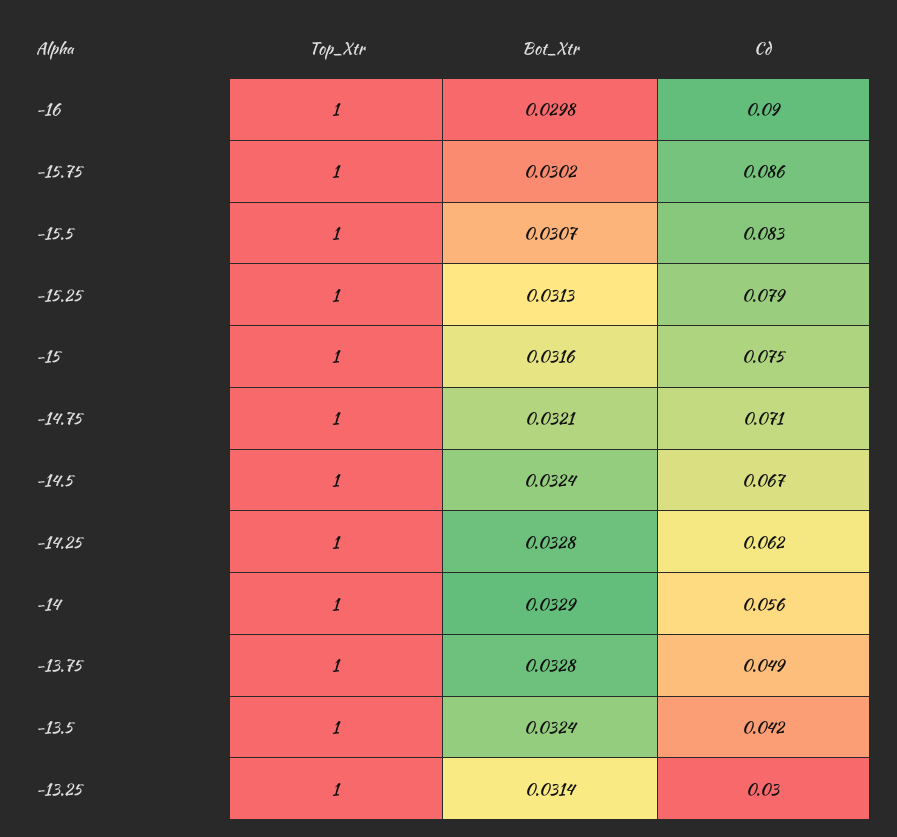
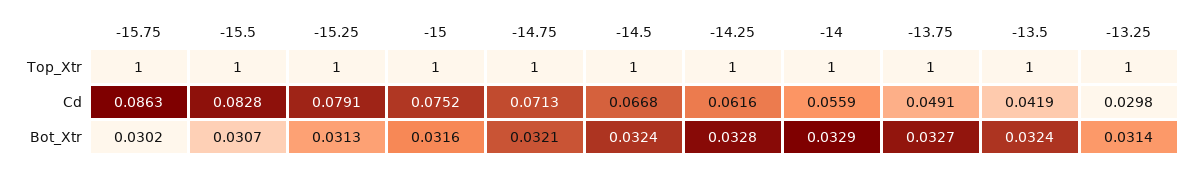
Top_Xtr, -16: 1 -> none
Bot_Xtr, -16: 0.0298 -> none
Cd, -16: 0.09 -> none
Bot_Xtr, -13.75: 0.0328 -> 0.0327

